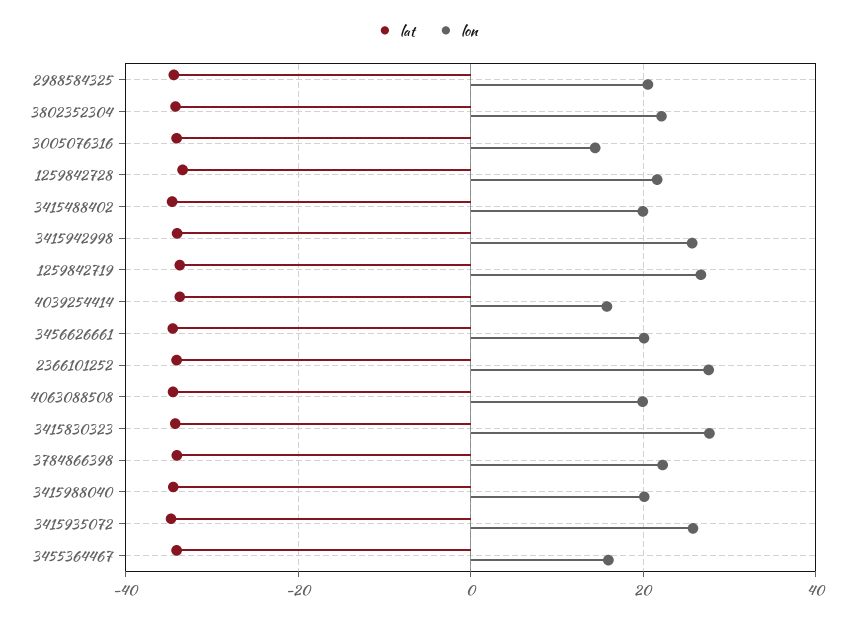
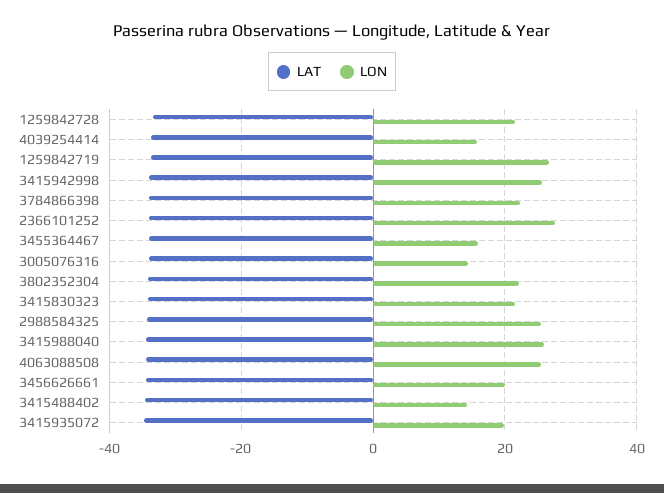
lon, 2988584325: 20 -> 26
lon, 3415488402: 20 -> 14
lon, 4063088508: 20 -> 26
lon, 3415830323: 28 -> 22
lon, 3415988040: 20 -> 26
lon, 3415935072: 26 -> 20

